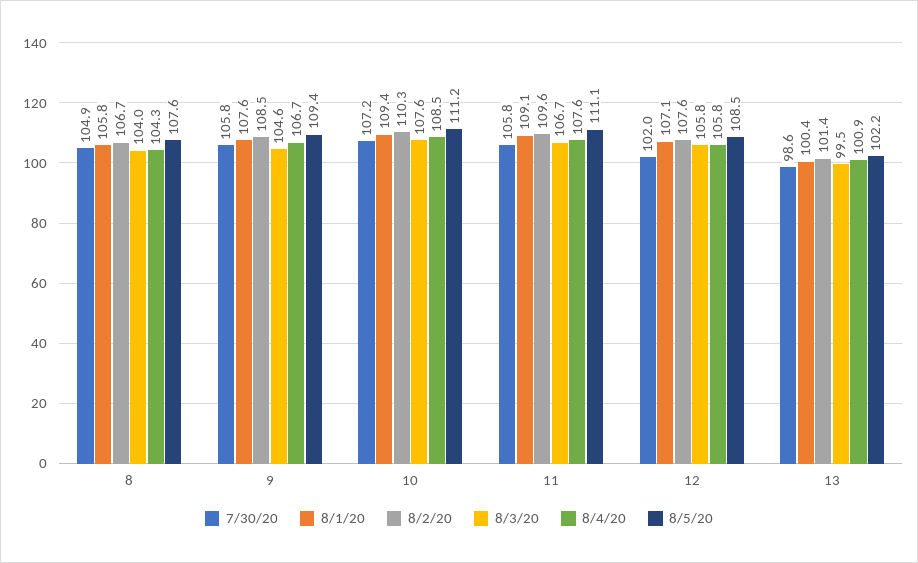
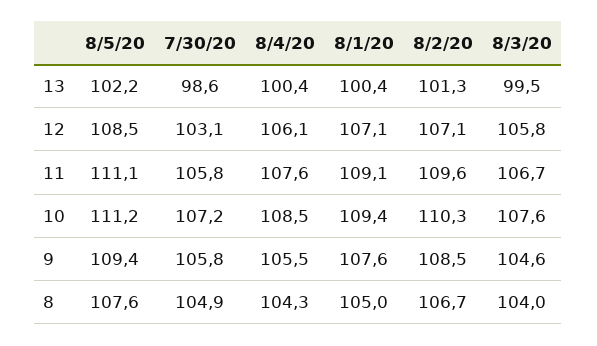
8/1/20, 8: 105.8 -> 105
8/4/20, 9: 106.7 -> 105.5
7/30/20, 12: 102 -> 103.1
8/2/20, 12: 107.6 -> 107.1
8/4/20, 12: 105.8 -> 106.1
8/2/20, 13: 101.4 -> 101.3
8/4/20, 13: 100.9 -> 100.4

